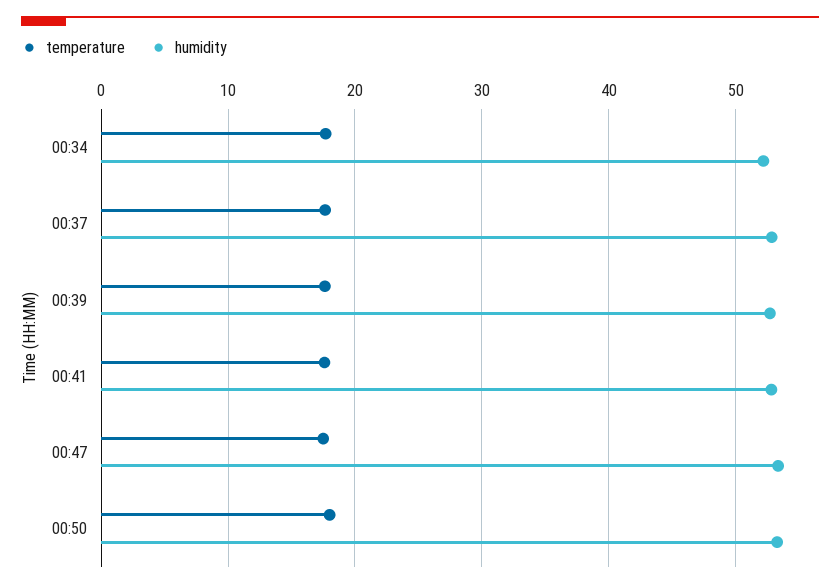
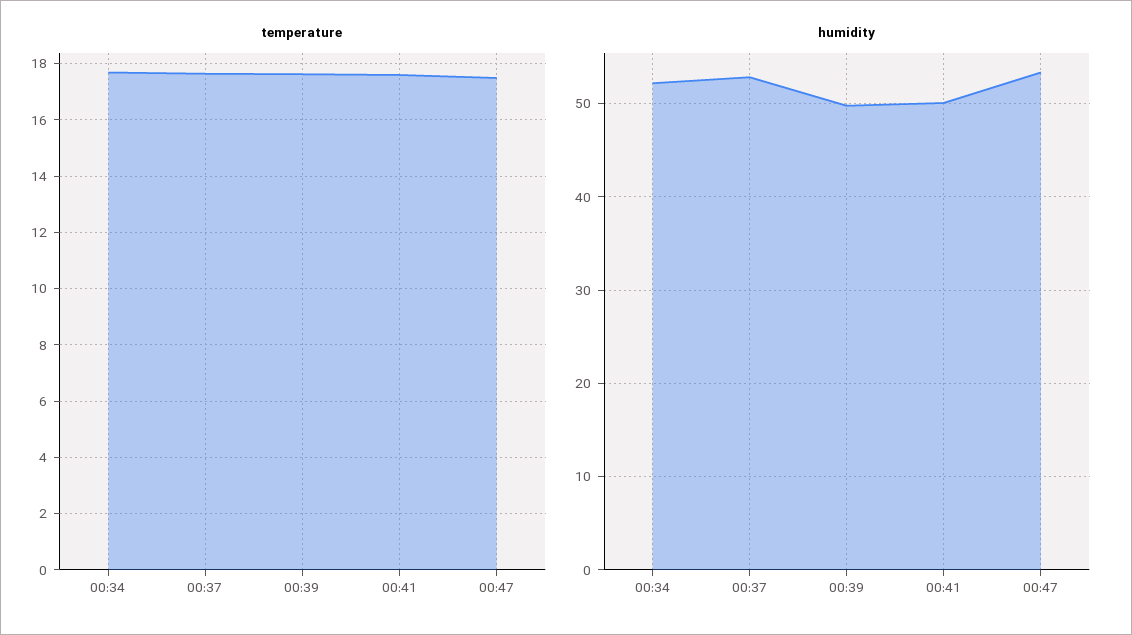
humidity, 00:39: 53 -> 50
humidity, 00:41: 53 -> 50
temperature, 00:50: 18 -> none
humidity, 00:50: 53 -> none

